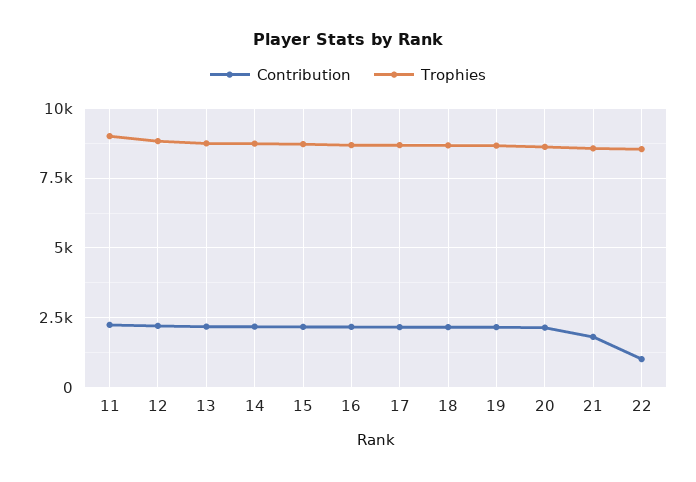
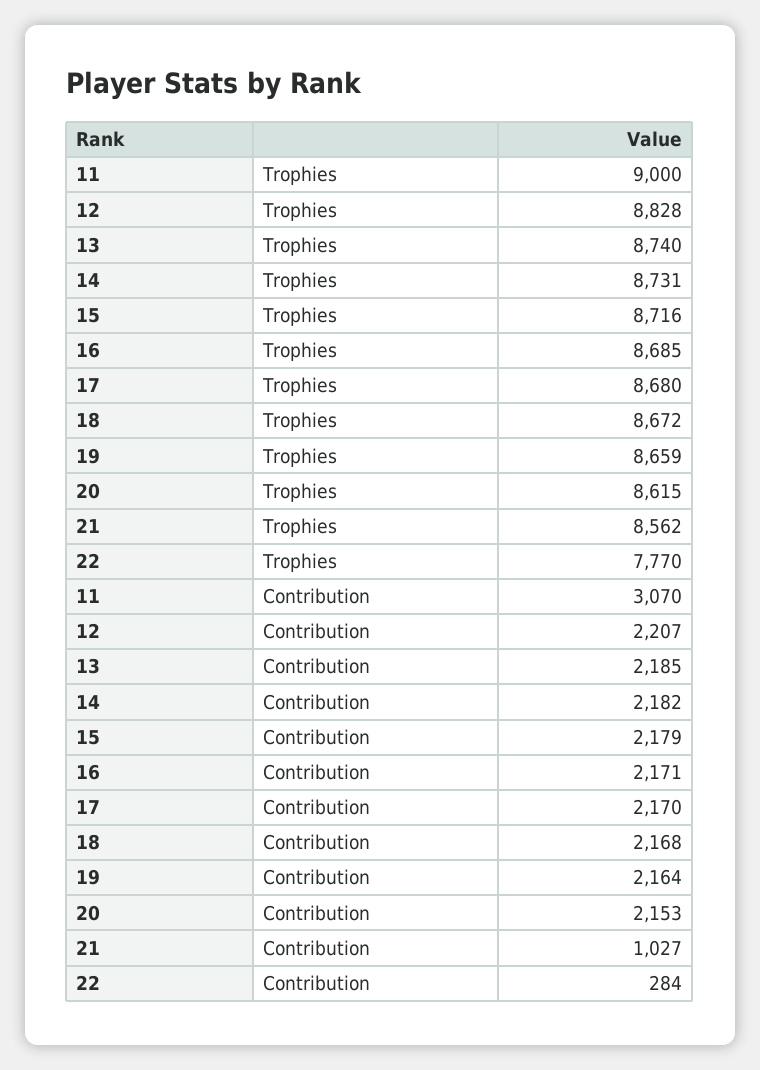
Contribution, 11: 2250 -> 3070
Contribution, 21: 1750 -> 1027
Contribution, 22: 1000 -> 284
Trophies, 22: 8500 -> 7770

